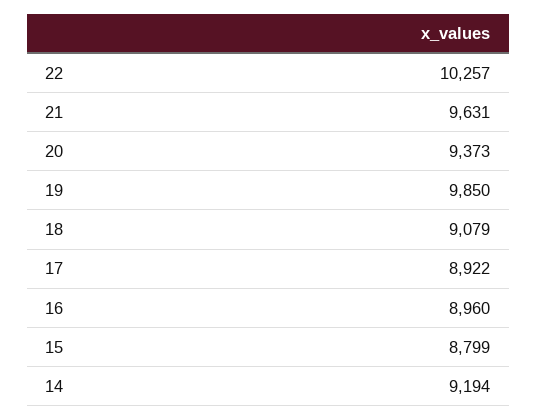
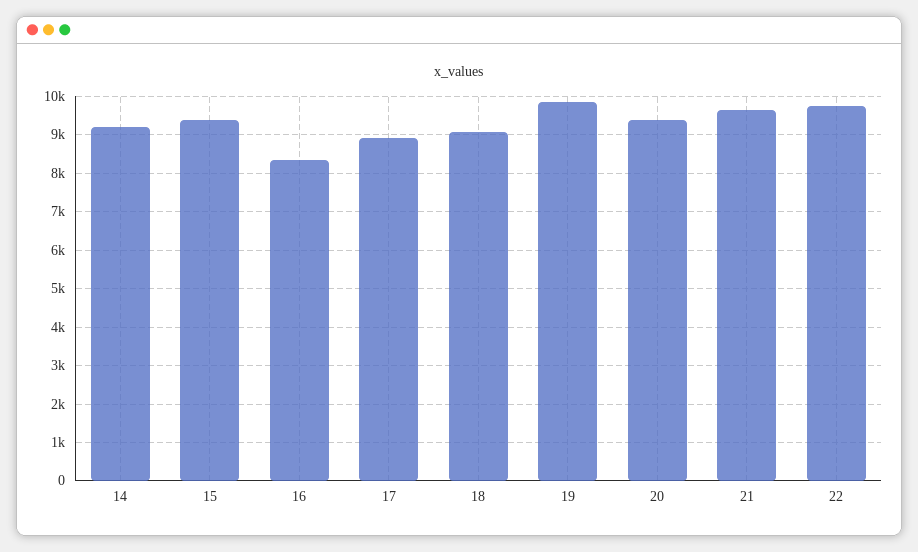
22: 10257 -> 9800
16: 8960 -> 8400
15: 8799 -> 9400

